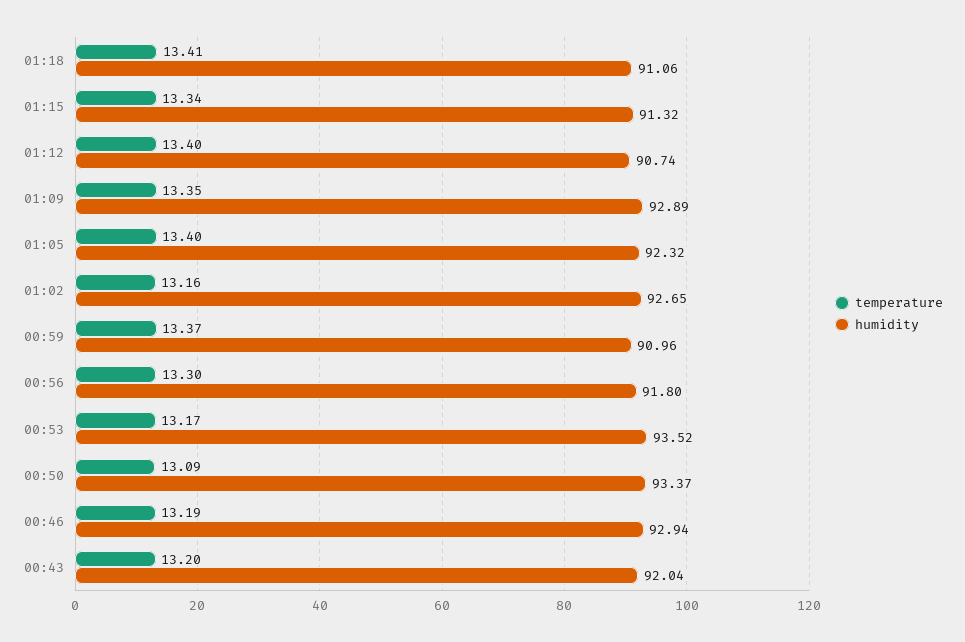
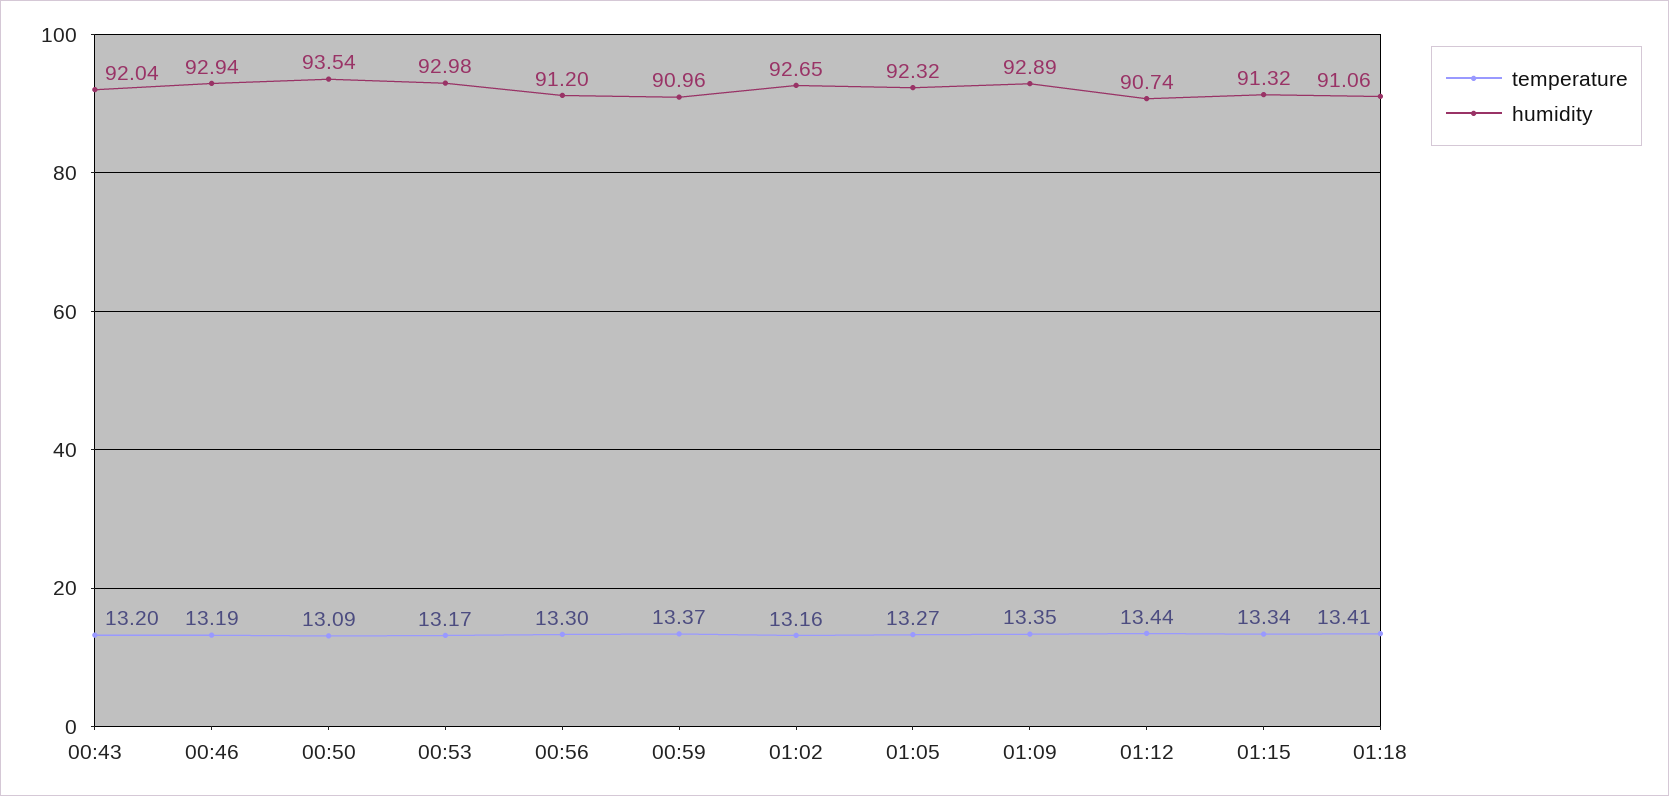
temperature, 01:12: 13.4 -> 13.44
temperature, 01:05: 13.4 -> 13.27
humidity, 00:56: 91.8 -> 91.2
humidity, 00:53: 93.52 -> 92.98
humidity, 00:50: 93.37 -> 93.54

